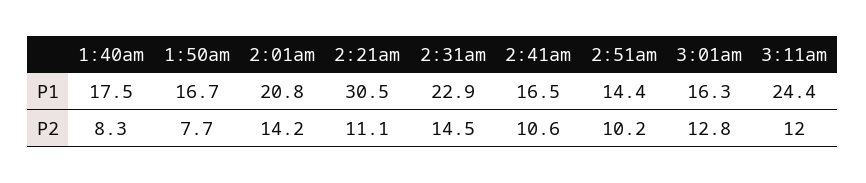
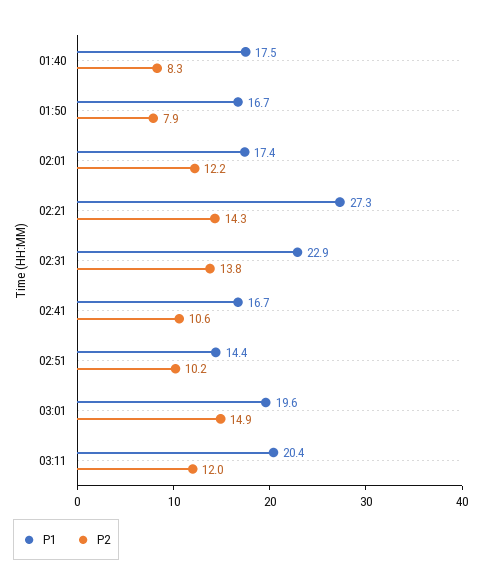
P1, 2:01am: 20.8 -> 17.4
P1, 2:21am: 30.5 -> 27.3
P1, 2:41am: 16.5 -> 16.7
P1, 3:01am: 16.3 -> 19.6
P1, 3:11am: 24.4 -> 20.4
P2, 1:50am: 7.7 -> 7.9
P2, 2:01am: 14.2 -> 12.2
P2, 2:21am: 11.1 -> 14.3
P2, 2:31am: 14.5 -> 13.8
P2, 3:01am: 12.8 -> 14.9

